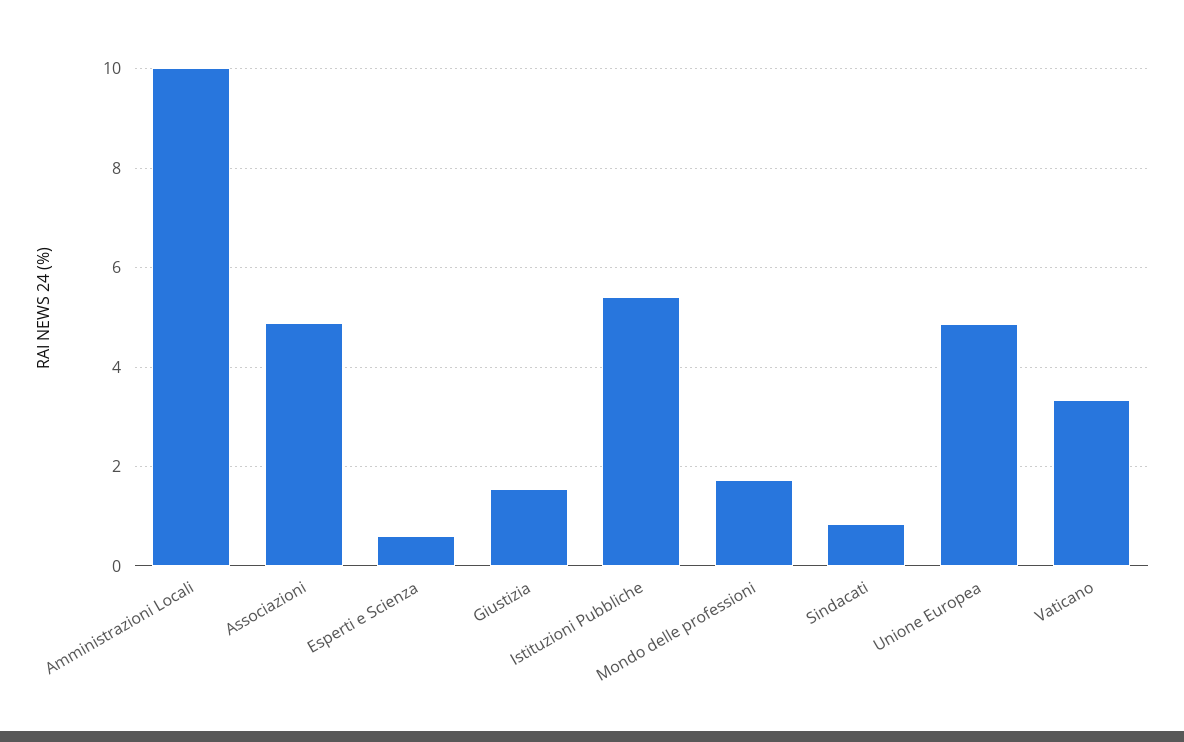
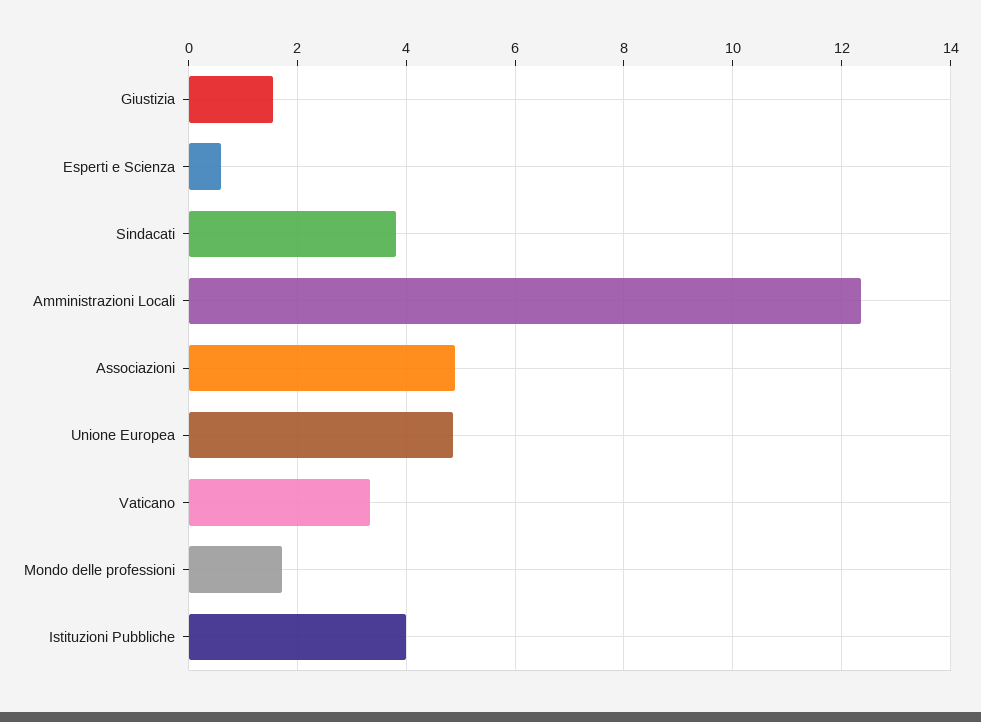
Amministrazioni Locali: 10 -> 12.4
Istituzioni Pubbliche: 5.4 -> 4
Sindacati: 0.8 -> 3.8

